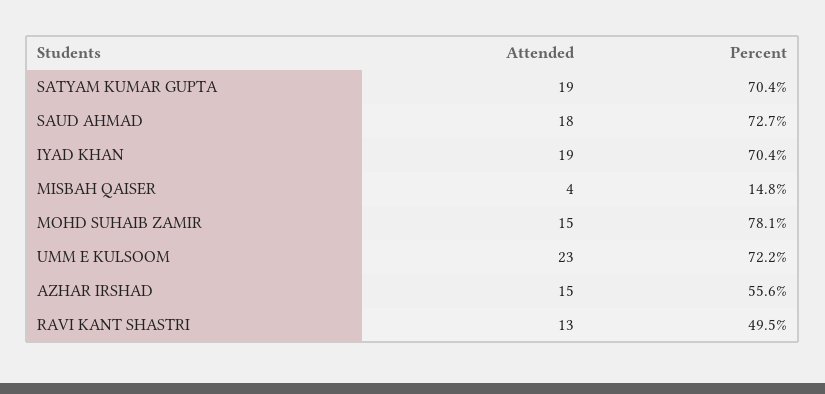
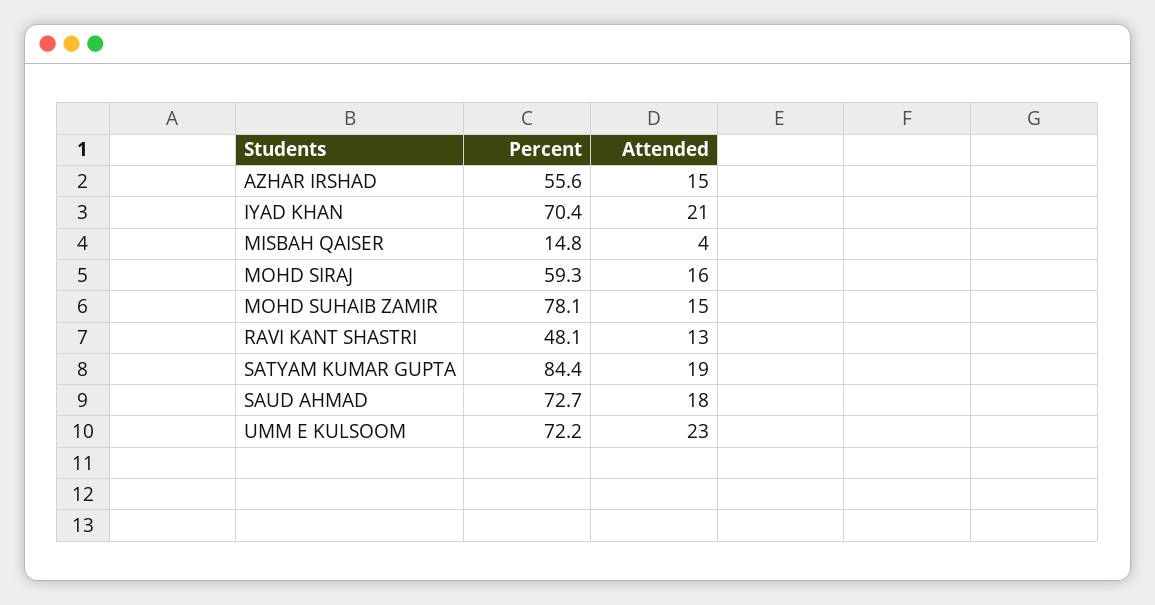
Percent, SATYAM KUMAR GUPTA: 70.4 -> 84.4
Attended, IYAD KHAN: 19 -> 21
Percent, RAVI KANT SHASTRI: 49.5 -> 48.1
Percent, MOHD SIRAJ: none -> 59.3
Attended, MOHD SIRAJ: none -> 16

